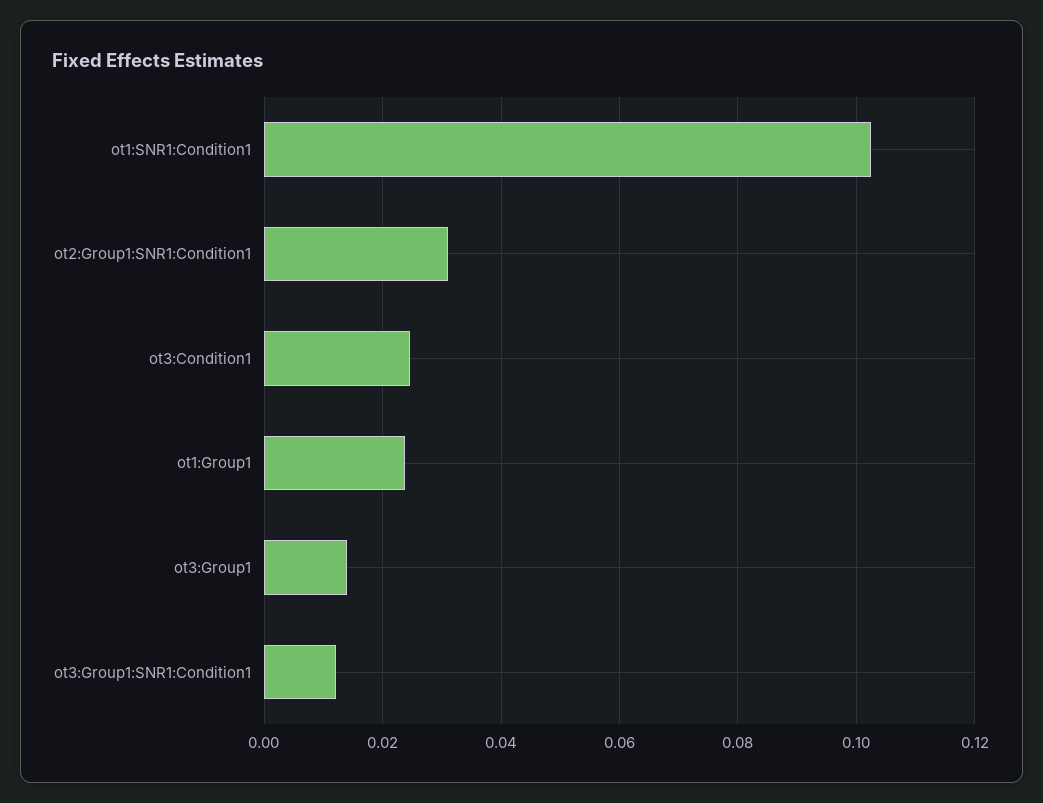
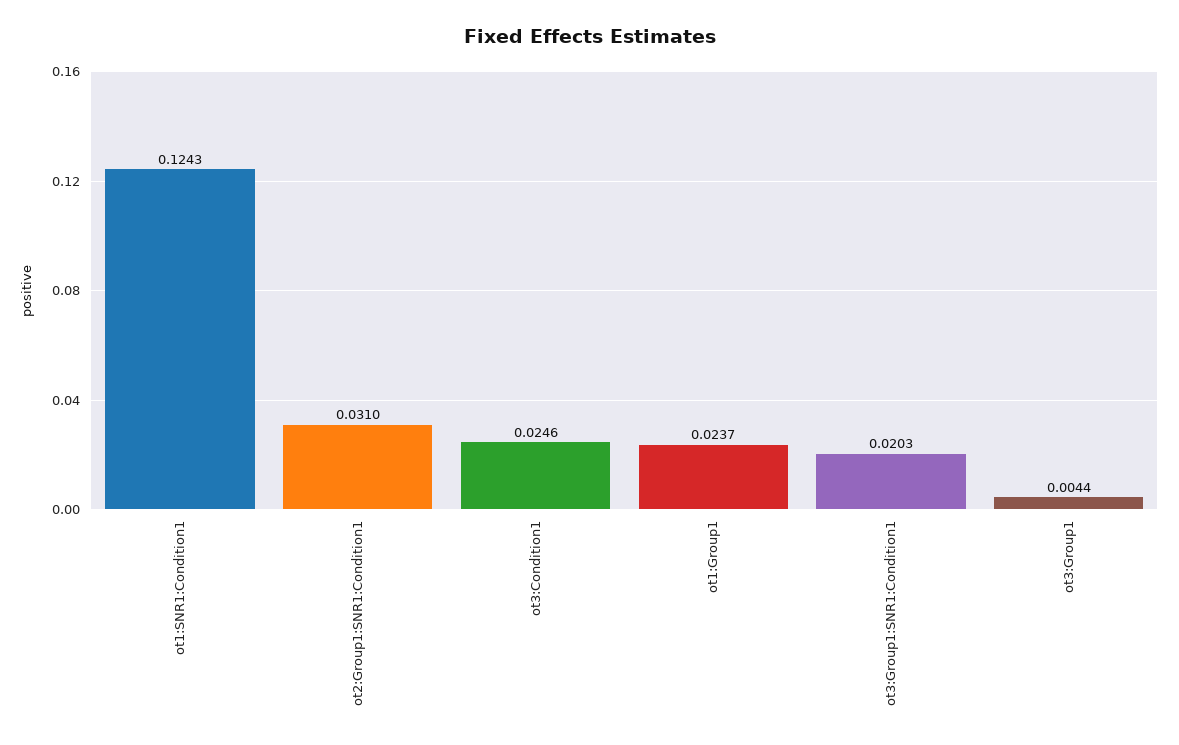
ot1:SNR1:Condition1: 0.102 -> 0.1243
ot3:Group1: 0.014 -> 0.0044
ot3:Group1:SNR1:Condition1: 0.012 -> 0.0203

